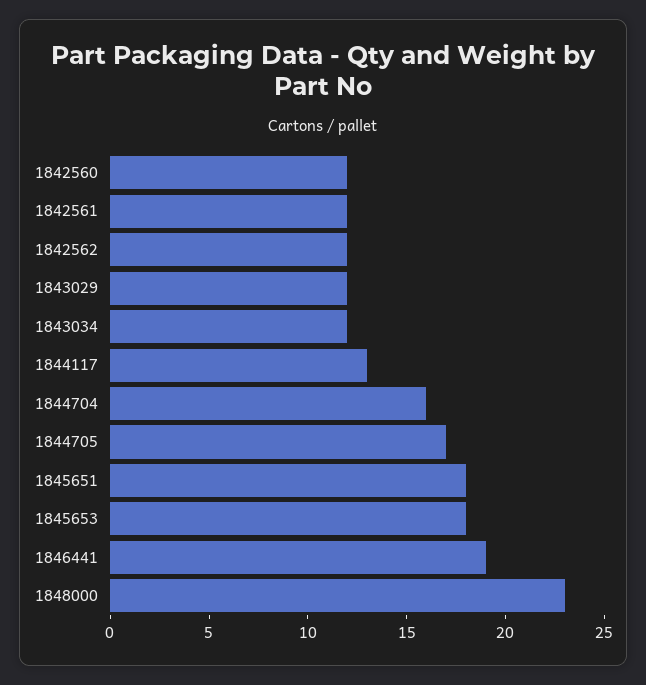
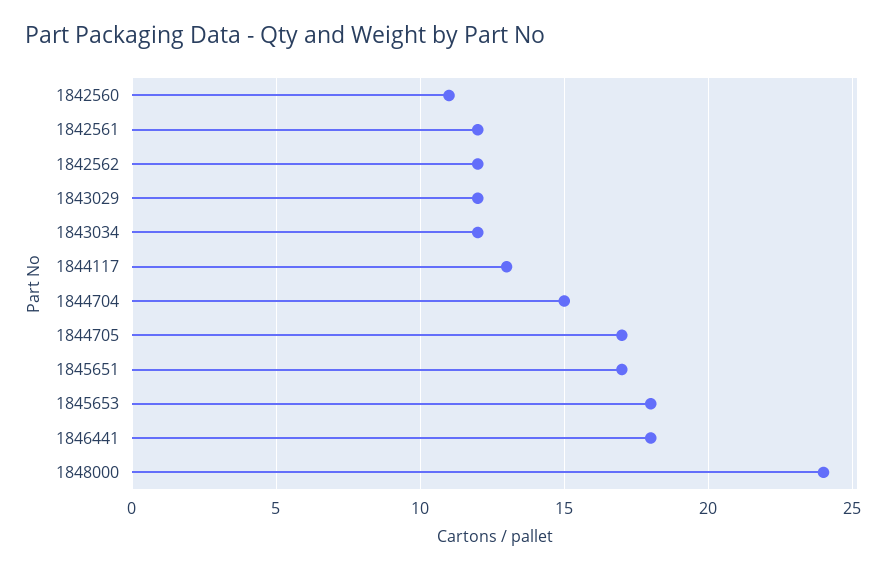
1842560: 12 -> 11
1844704: 16 -> 15
1845651: 18 -> 17
1846441: 19 -> 18
1848000: 23 -> 24

